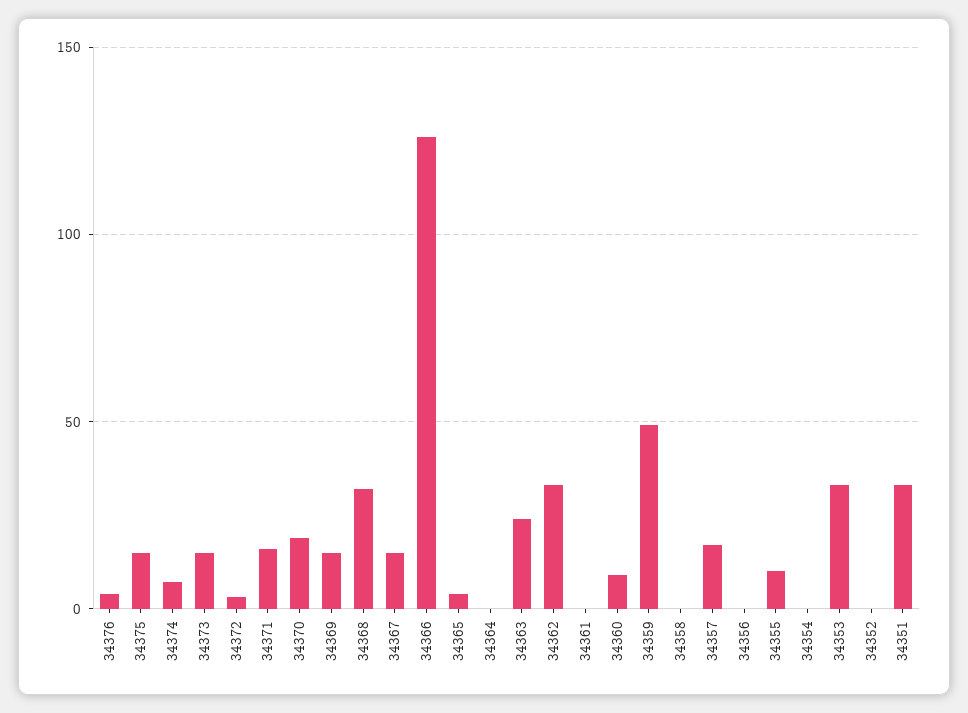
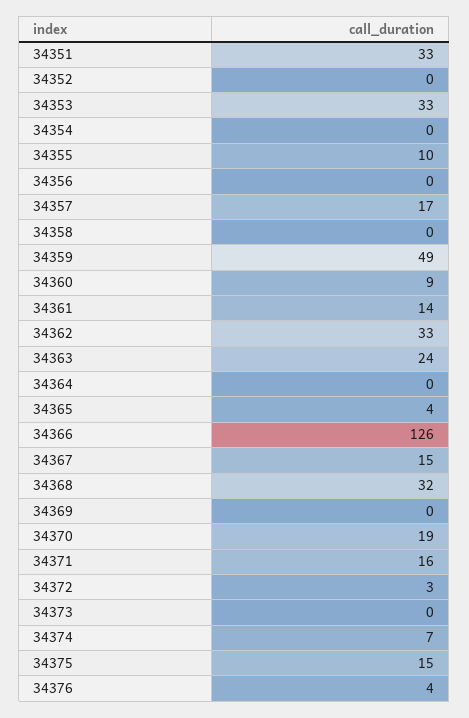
34373: 15 -> 0
34369: 15 -> 0
34361: 0 -> 14

